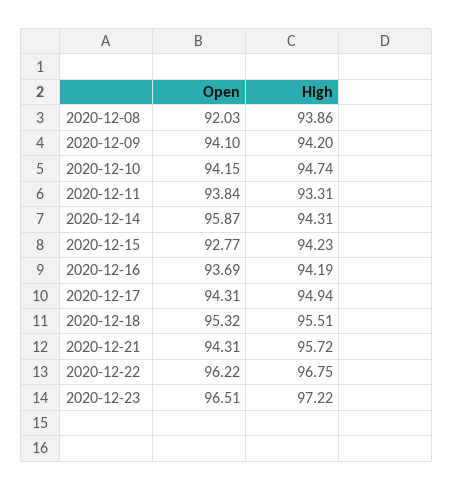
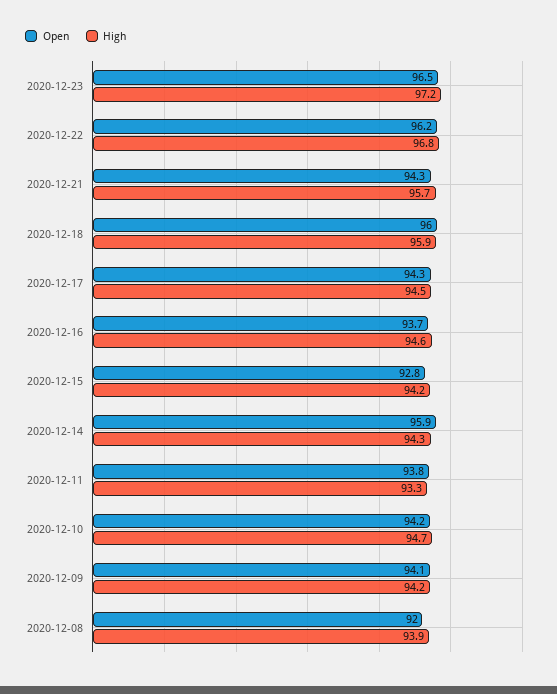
High, 2020-12-16: 94.19 -> 94.6
High, 2020-12-17: 94.94 -> 94.5
Open, 2020-12-18: 95.32 -> 96
High, 2020-12-18: 95.51 -> 95.9

